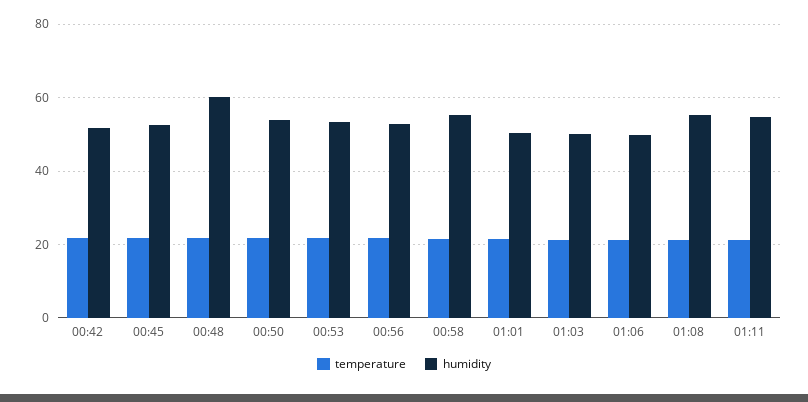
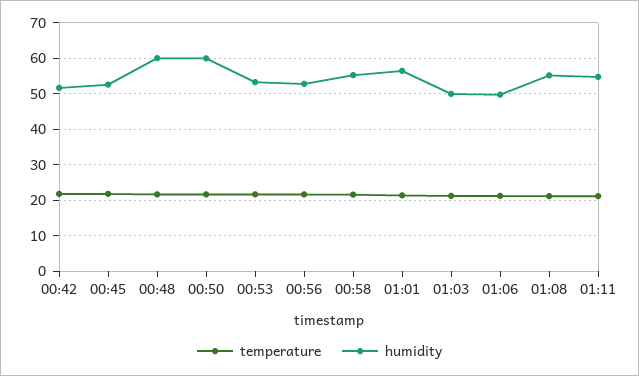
humidity, 00:50: 54 -> 60
humidity, 01:01: 50 -> 56

